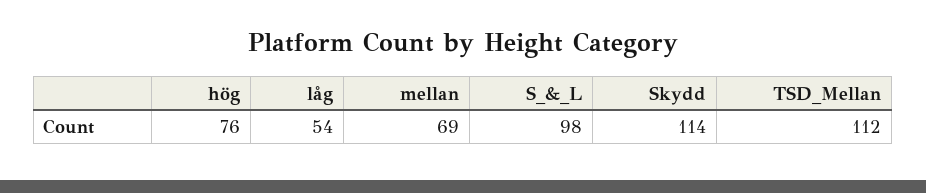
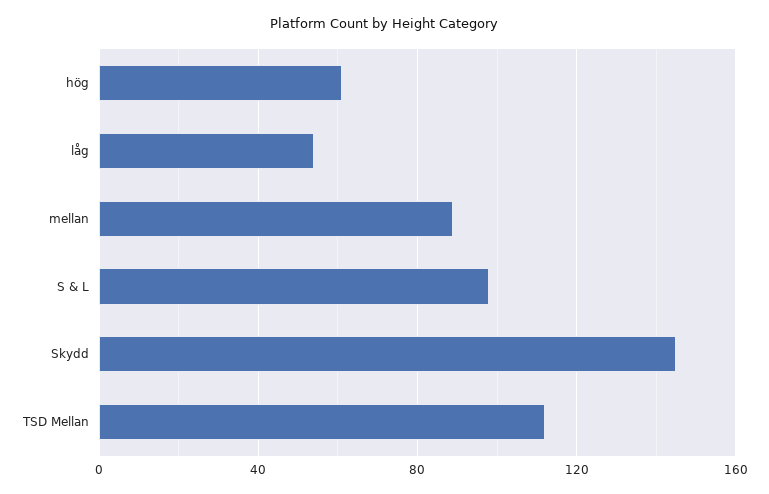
hög: 76 -> 60
mellan: 69 -> 90
Skydd: 114 -> 145

